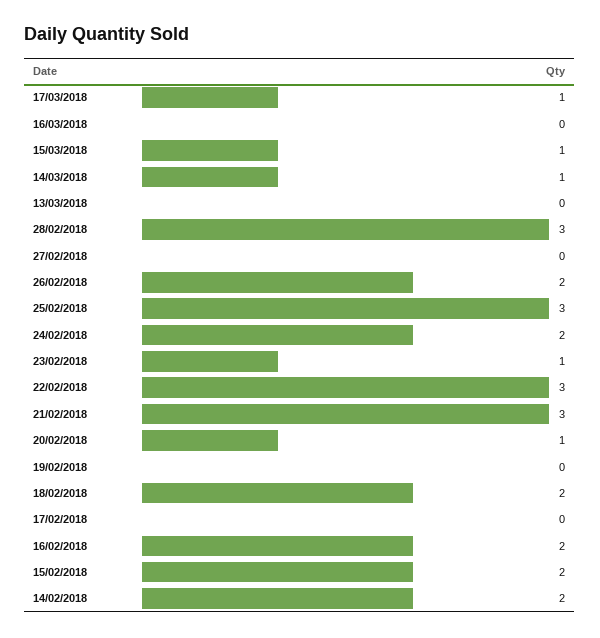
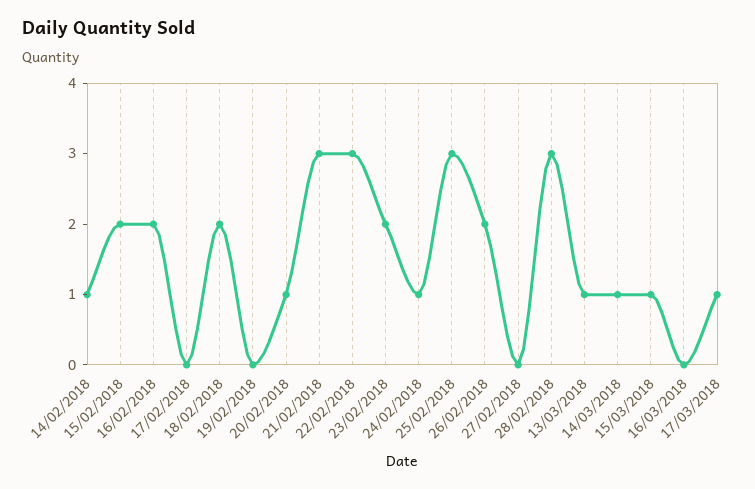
13/03/2018: 0 -> 1
24/02/2018: 2 -> 1
23/02/2018: 1 -> 2
14/02/2018: 2 -> 1

